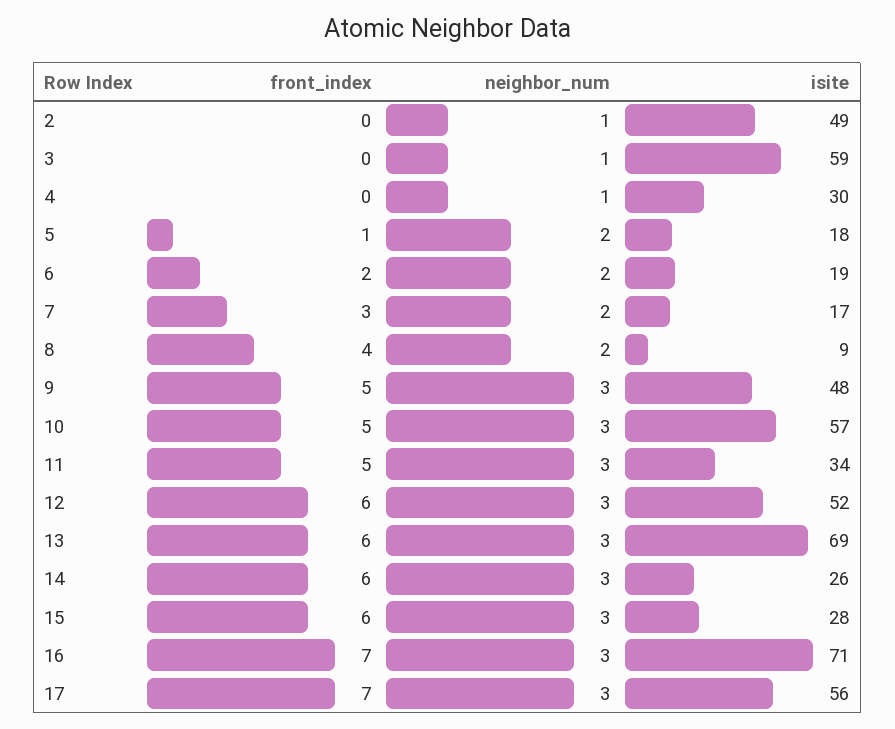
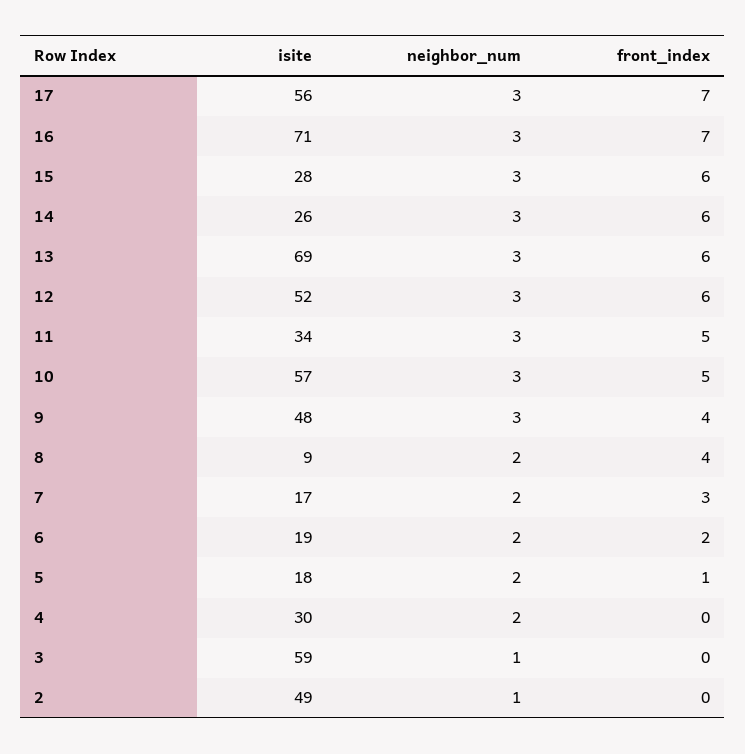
neighbor_num, 4: 1 -> 2
front_index, 9: 5 -> 4

